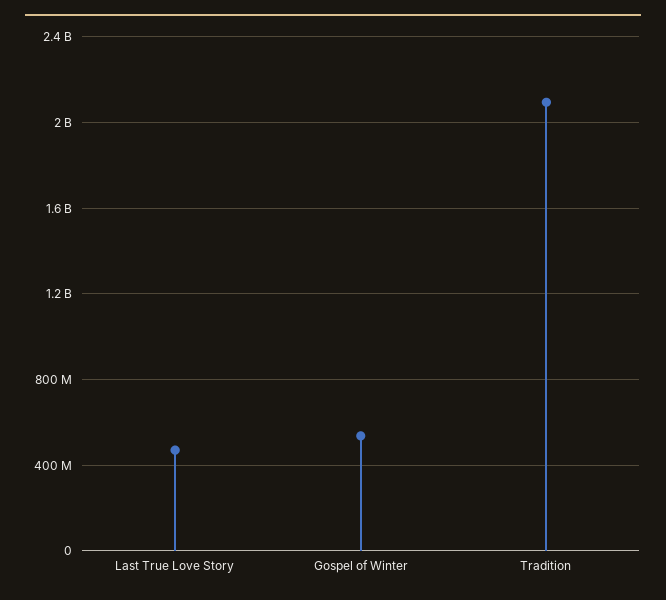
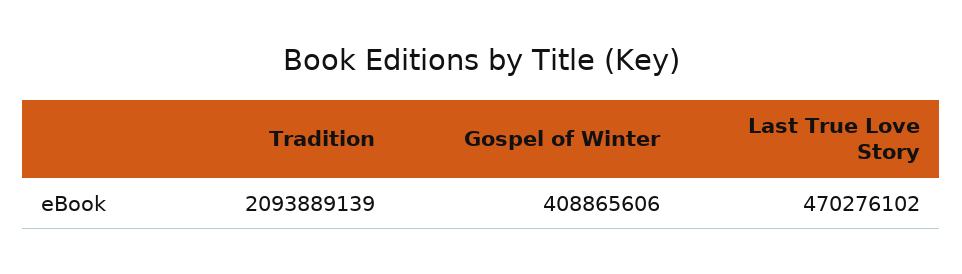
Gospel of Winter: 550000000 -> 408865606

